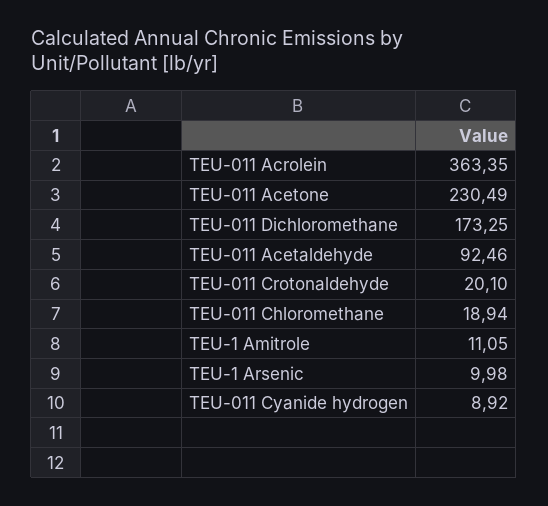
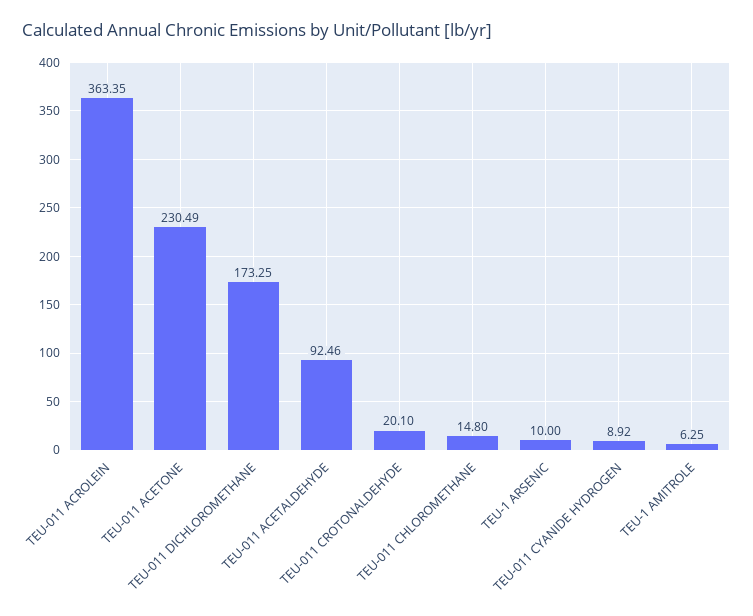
TEU-011 Chloromethane: 18.94 -> 14.8
TEU-1 Amitrole: 11.05 -> 6.25
TEU-1 Arsenic: 9.98 -> 10

